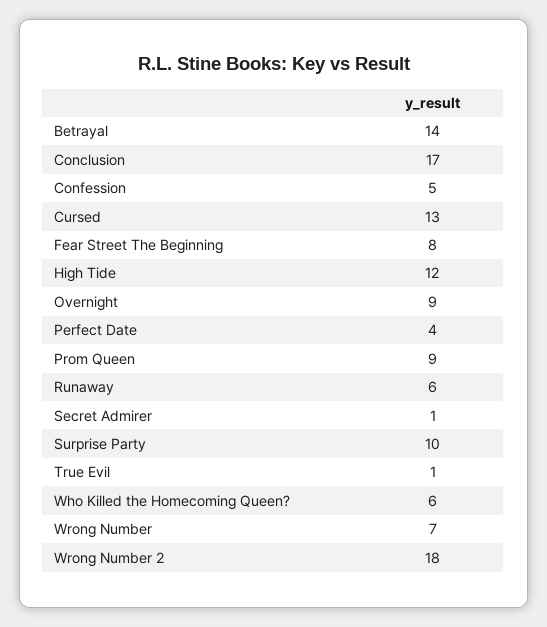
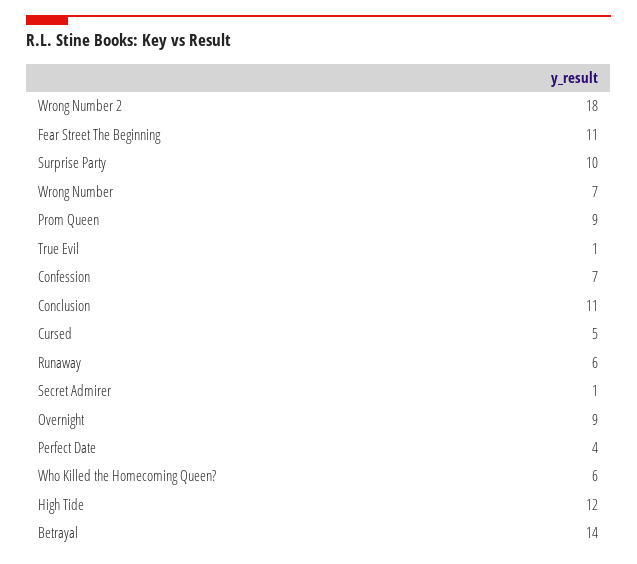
Conclusion: 17 -> 11
Confession: 5 -> 7
Cursed: 13 -> 5
Fear Street The Beginning: 8 -> 11

